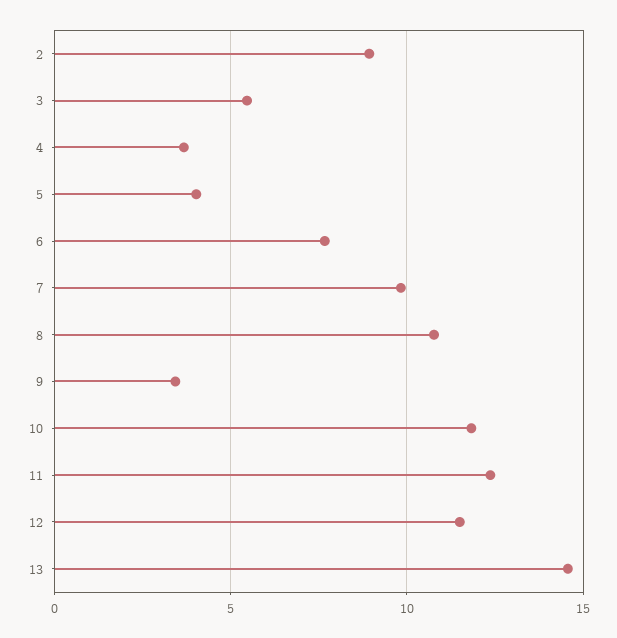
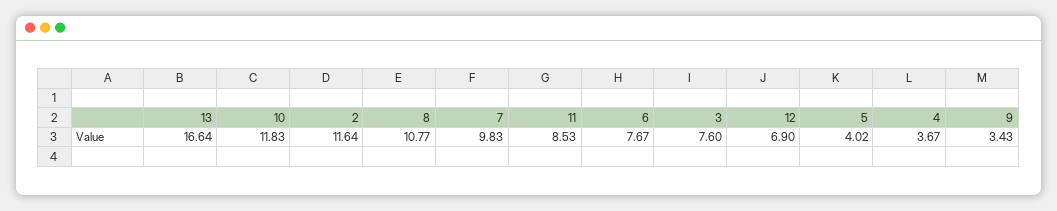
2: 9 -> 11.64
3: 5.5 -> 7.6
11: 12.5 -> 8.53
12: 11.5 -> 6.9
13: 14.5 -> 16.64

